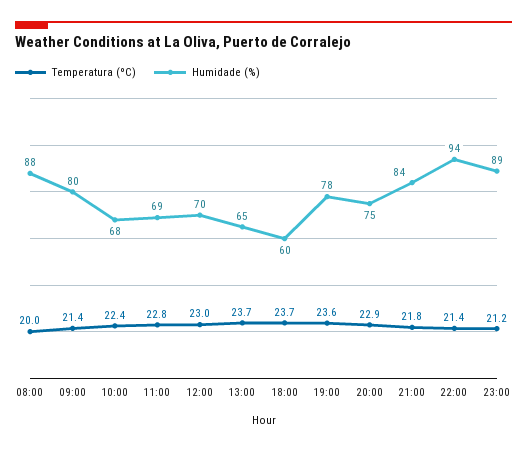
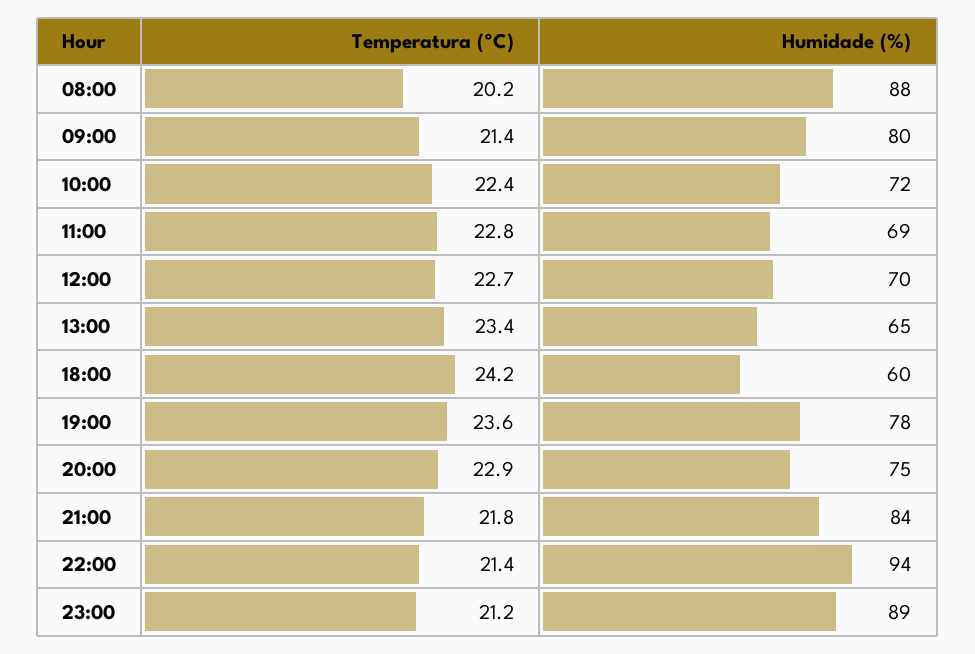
Temperatura (ºC), 08:00: 20 -> 20.2
Humidade (%), 10:00: 68 -> 72
Temperatura (ºC), 12:00: 23 -> 22.7
Temperatura (ºC), 13:00: 23.7 -> 23.4
Temperatura (ºC), 18:00: 23.7 -> 24.2

